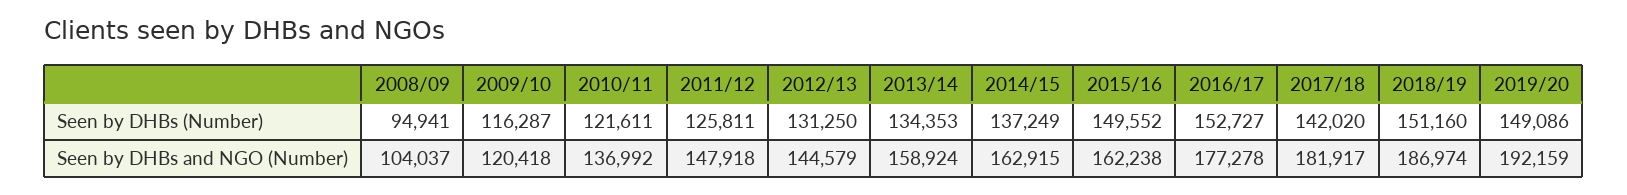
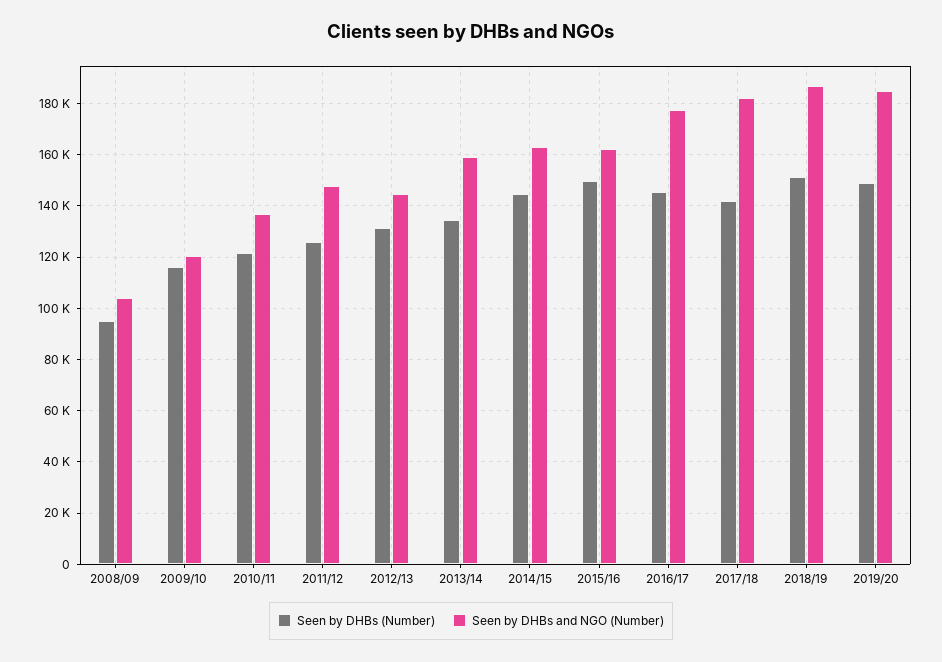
Seen by DHBs (Number), 2014/15: 137249 -> 145000
Seen by DHBs (Number), 2016/17: 152727 -> 145000
Seen by DHBs and NGO (Number), 2019/20: 192159 -> 185000

